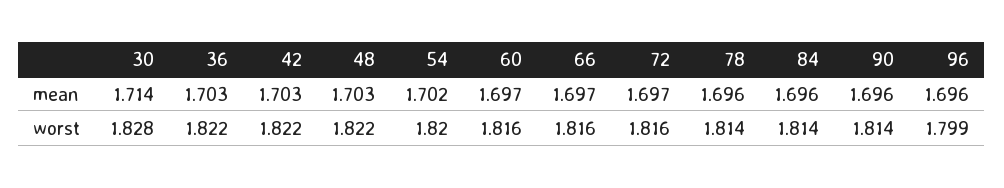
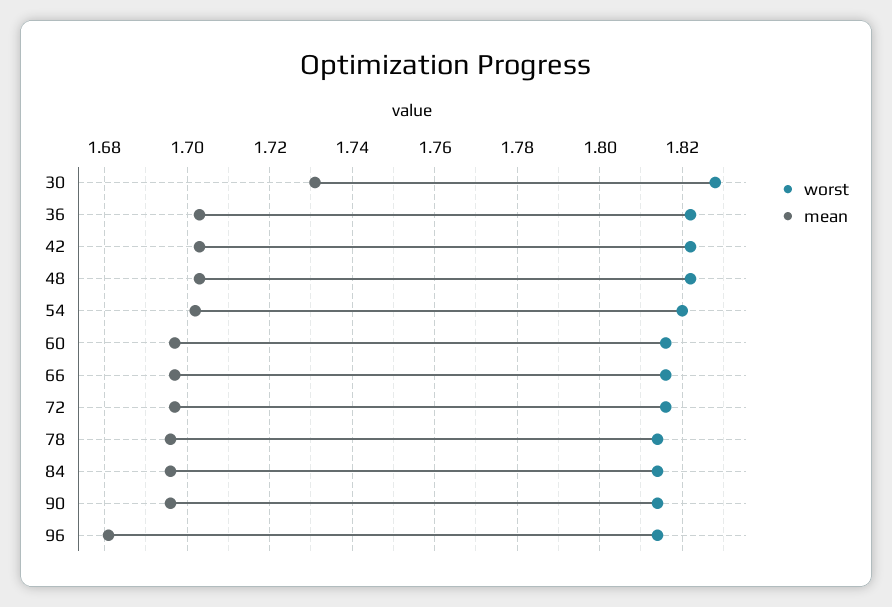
mean, 30: 1.714 -> 1.73
mean, 96: 1.696 -> 1.68
worst, 96: 1.799 -> 1.815

